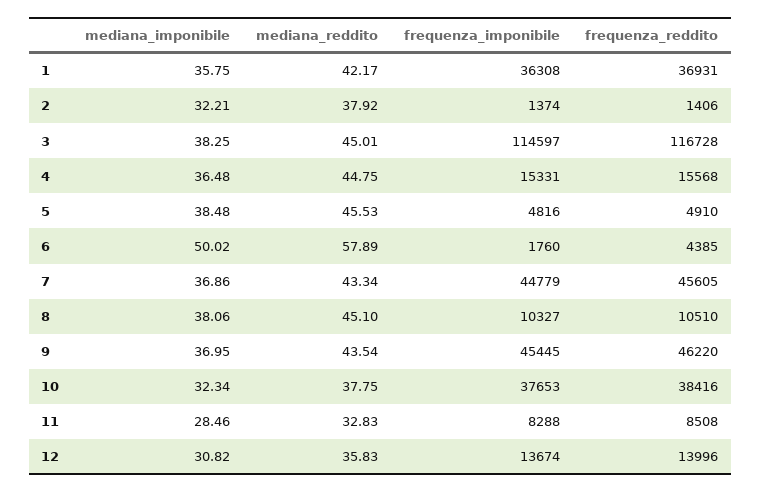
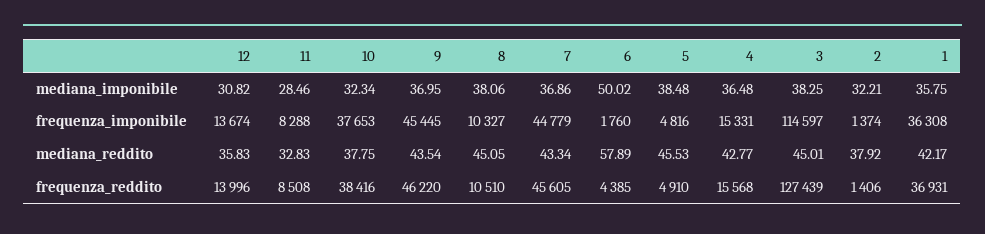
frequenza_reddito, 3: 116728 -> 127439
mediana_reddito, 4: 44.75 -> 42.77
mediana_reddito, 8: 45.1 -> 45.05

